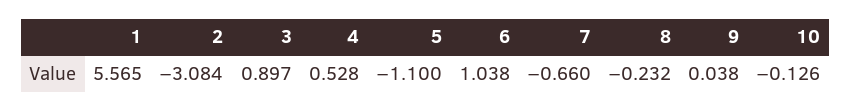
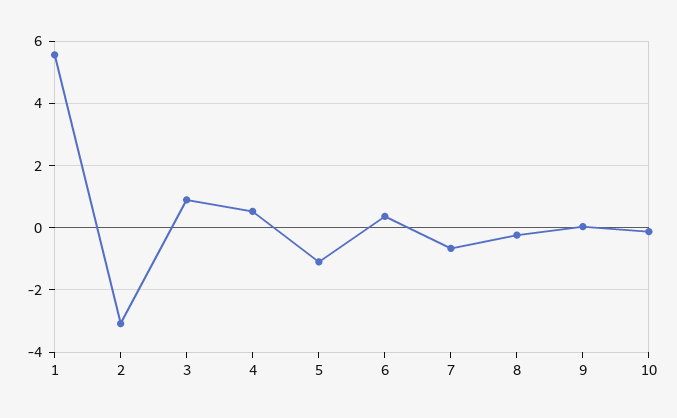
6: 1.038 -> 0.4

